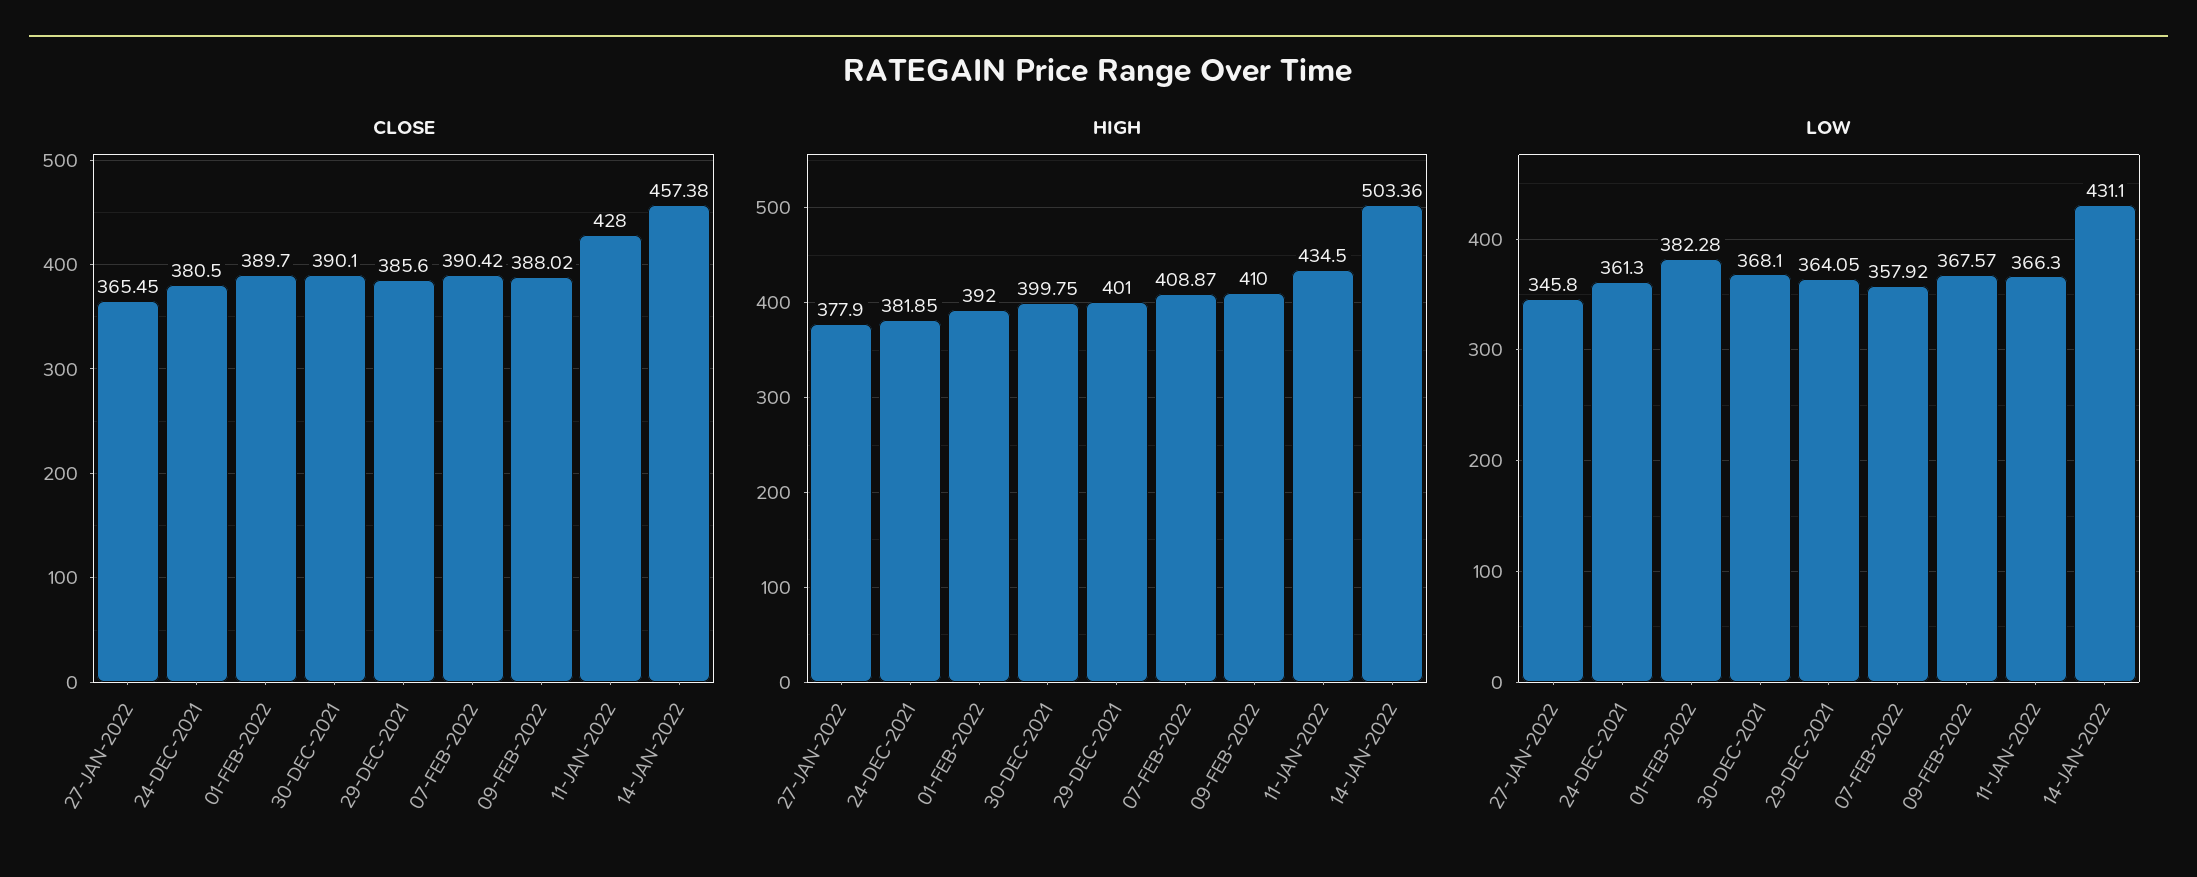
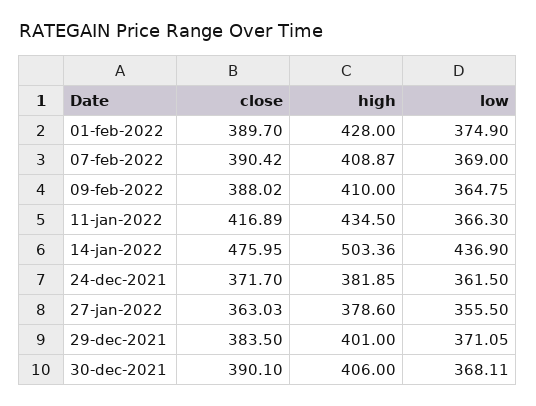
CLOSE, 27-JAN-2022: 365.45 -> 363.03
CLOSE, 24-DEC-2021: 380.5 -> 371.7
CLOSE, 29-DEC-2021: 385.6 -> 383.5
CLOSE, 11-JAN-2022: 428 -> 416.89
CLOSE, 14-JAN-2022: 457.38 -> 475.95
HIGH, 27-JAN-2022: 377.9 -> 378.6
HIGH, 01-FEB-2022: 392 -> 428
HIGH, 30-DEC-2021: 399.75 -> 406
LOW, 27-JAN-2022: 345.8 -> 355.5
LOW, 24-DEC-2021: 361.3 -> 361.5
LOW, 01-FEB-2022: 382.28 -> 374.9
LOW, 30-DEC-2021: 368.1 -> 368.11
LOW, 29-DEC-2021: 364.05 -> 371.05
LOW, 07-FEB-2022: 357.92 -> 369
LOW, 09-FEB-2022: 367.57 -> 364.75
LOW, 14-JAN-2022: 431.1 -> 436.9

